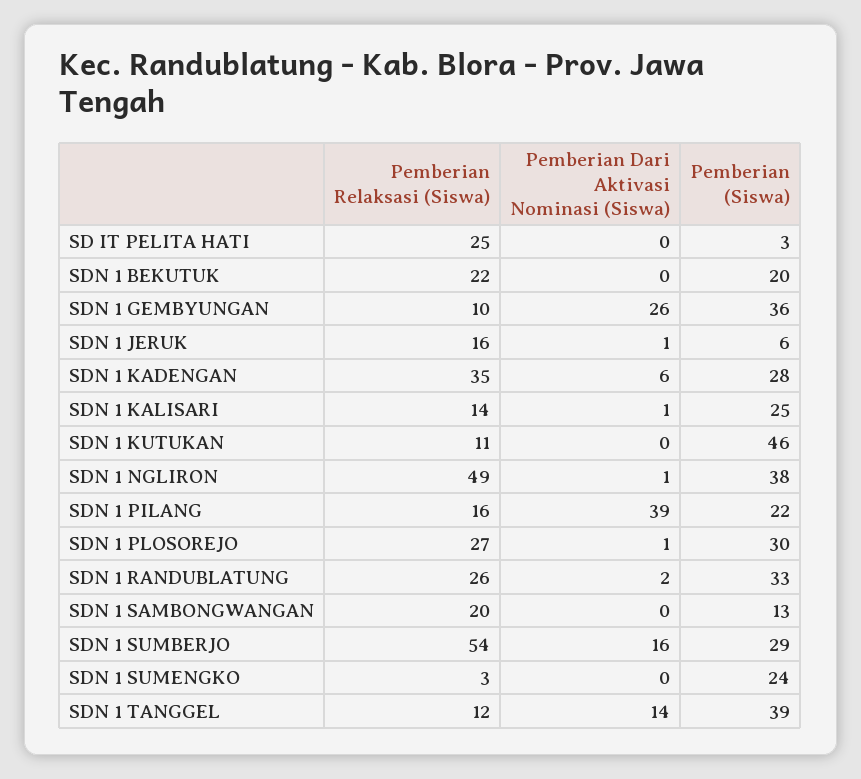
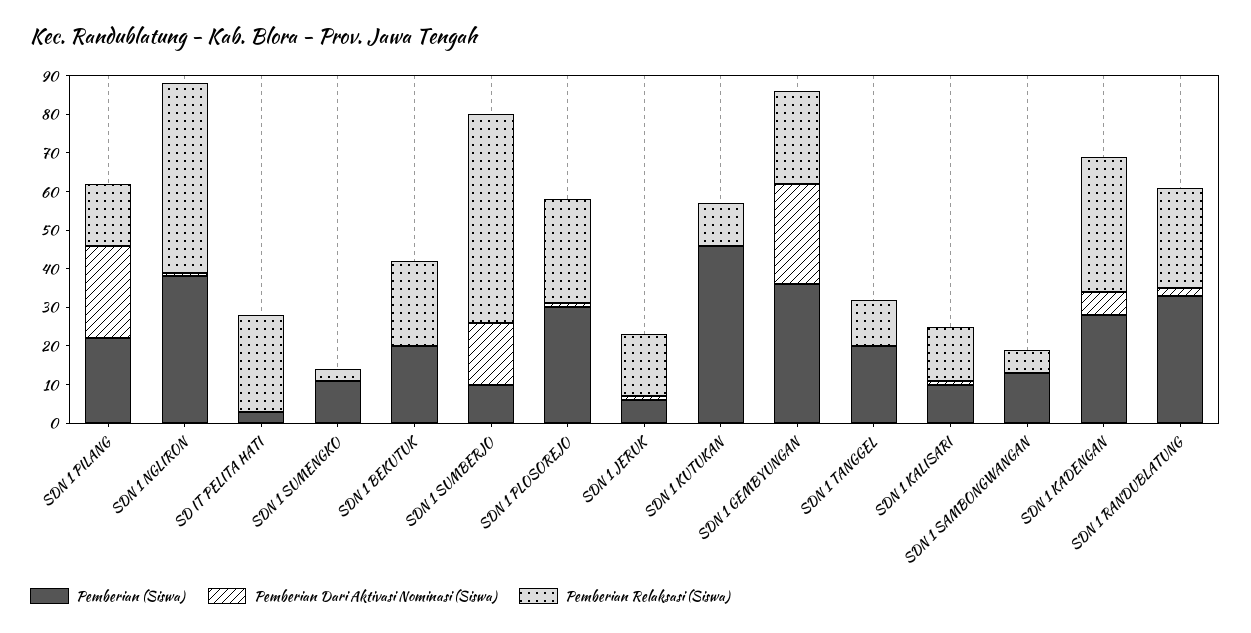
Pemberian Relaksasi (Siswa), SDN 1 GEMBYUNGAN: 10 -> 25
Pemberian (Siswa), SDN 1 KALISARI: 25 -> 10
Pemberian Dari Aktivasi Nominasi (Siswa), SDN 1 PILANG: 39 -> 25
Pemberian Relaksasi (Siswa), SDN 1 SAMBONGWANGAN: 20 -> 5
Pemberian (Siswa), SDN 1 SUMBERJO: 29 -> 10
Pemberian (Siswa), SDN 1 SUMENGKO: 24 -> 10
Pemberian Dari Aktivasi Nominasi (Siswa), SDN 1 TANGGEL: 14 -> 0
Pemberian (Siswa), SDN 1 TANGGEL: 39 -> 20

